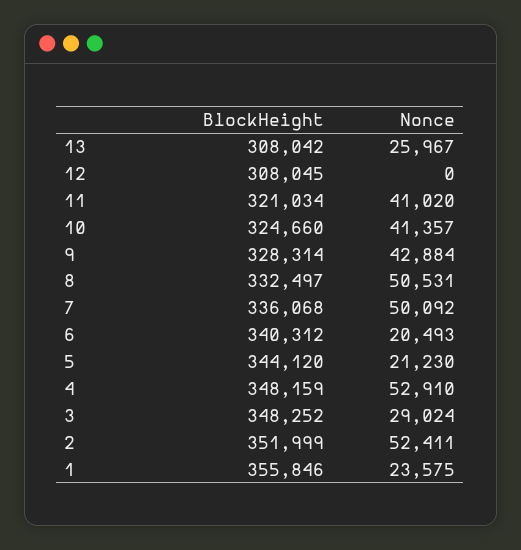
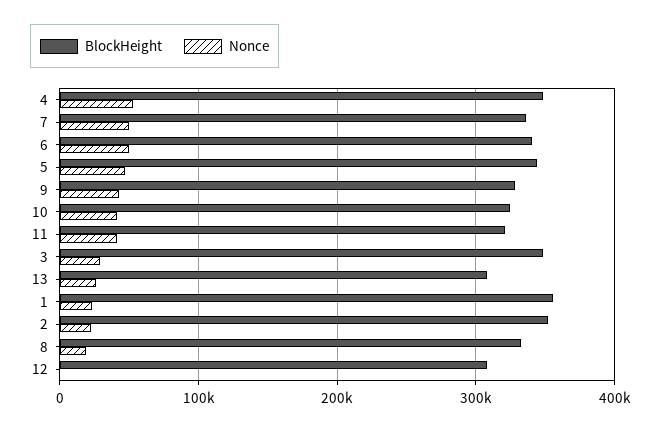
Nonce, 8: 50531 -> 20000
Nonce, 6: 20493 -> 50000
Nonce, 5: 21230 -> 50000
Nonce, 2: 52411 -> 20000

